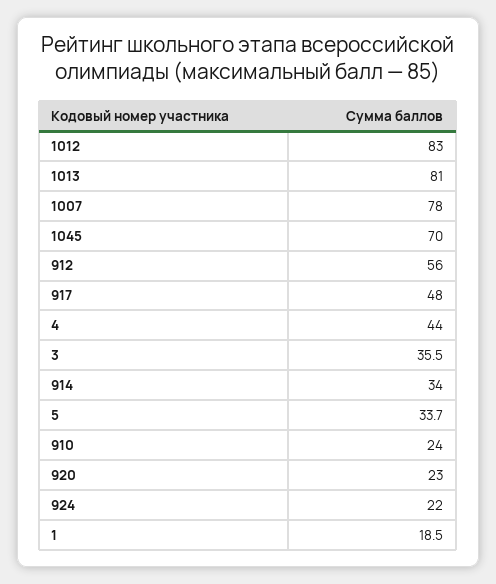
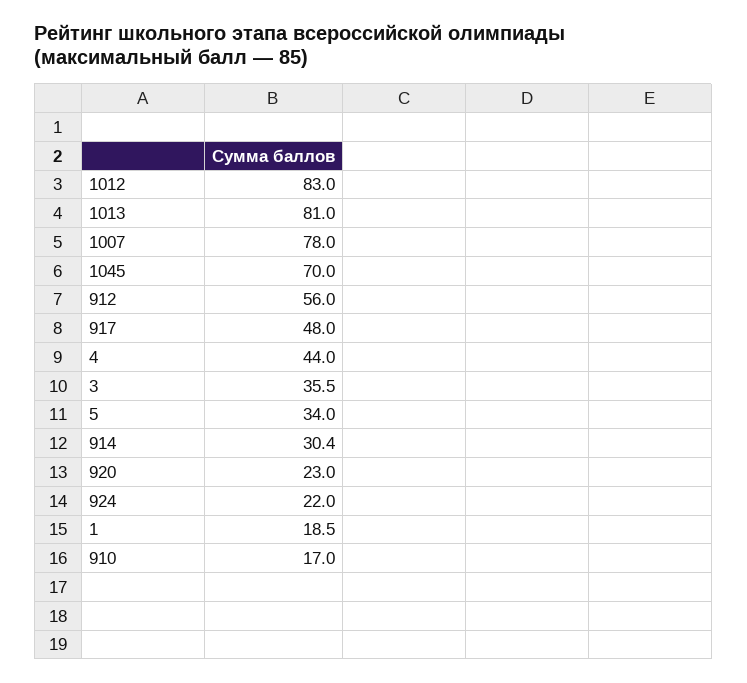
914: 34 -> 30.4
5: 33.7 -> 34
910: 24 -> 17

